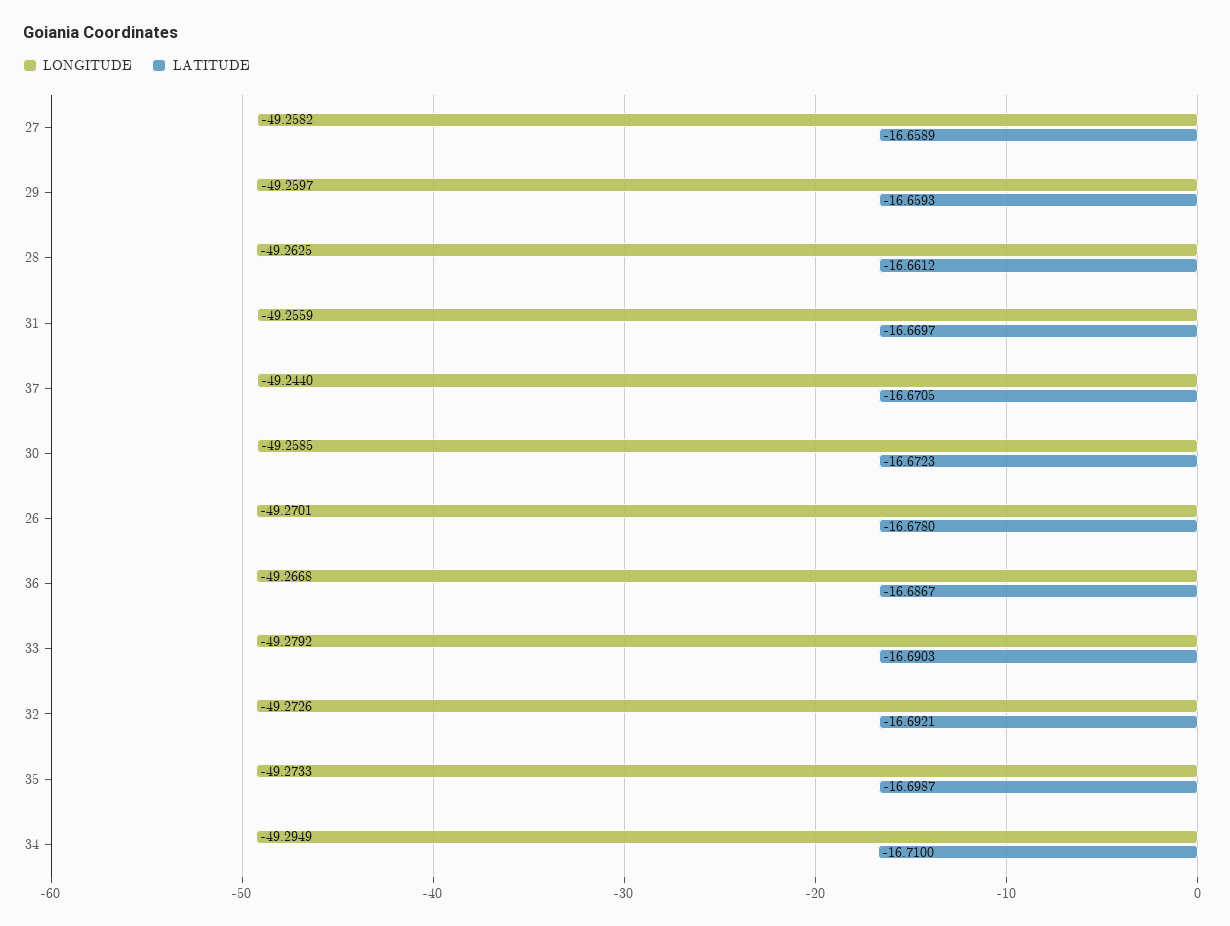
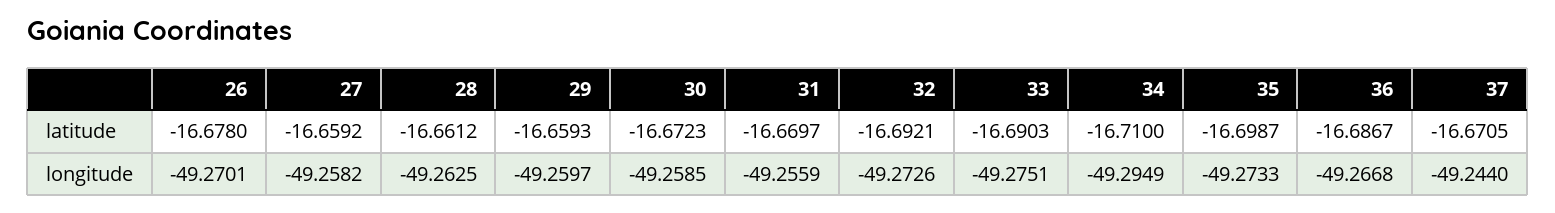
LATITUDE, 27: -16.6589 -> -16.6592
LONGITUDE, 33: -49.2792 -> -49.2751

